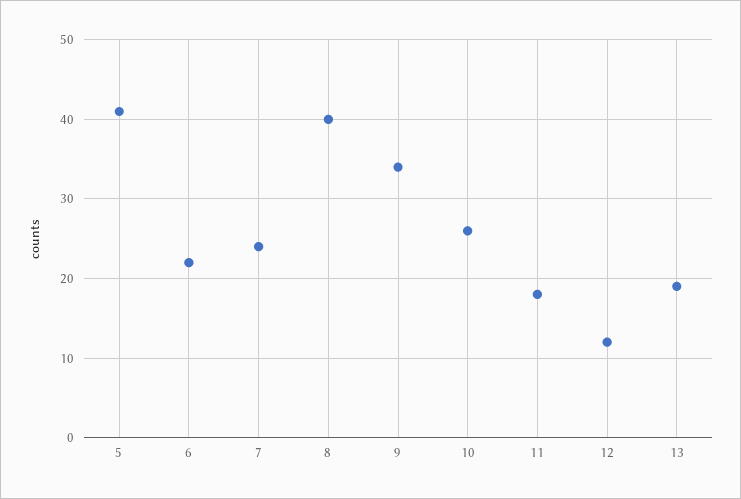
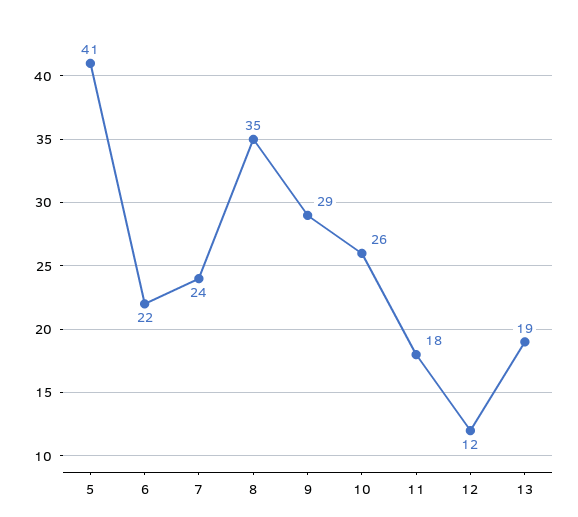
8: 40 -> 35
9: 34 -> 29

